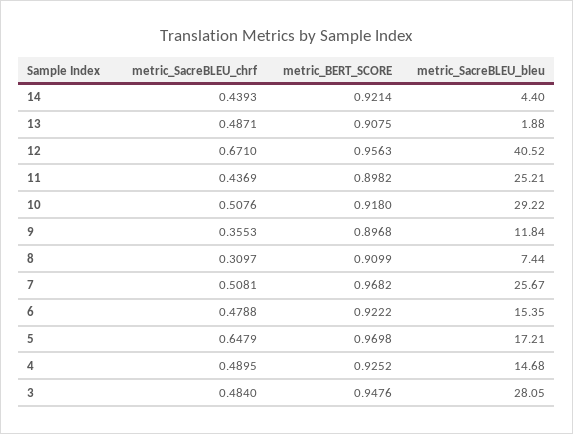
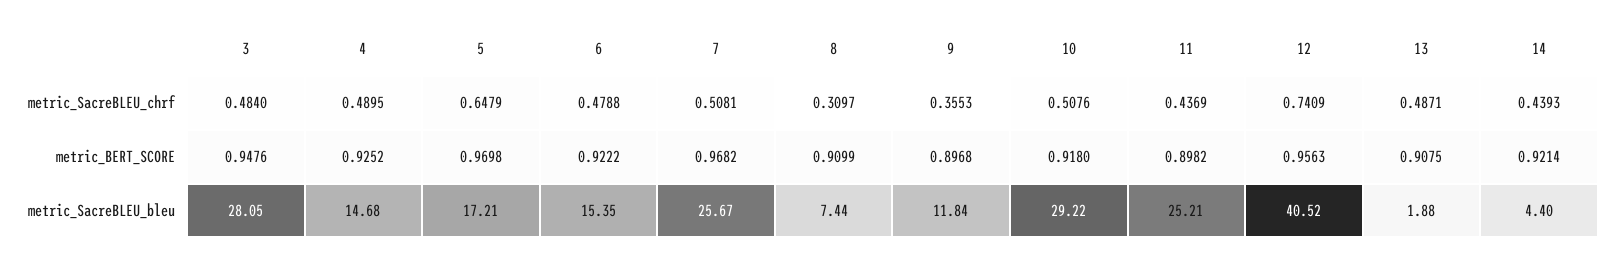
metric_SacreBLEU_chrf, 12: 0.671 -> 0.7409

